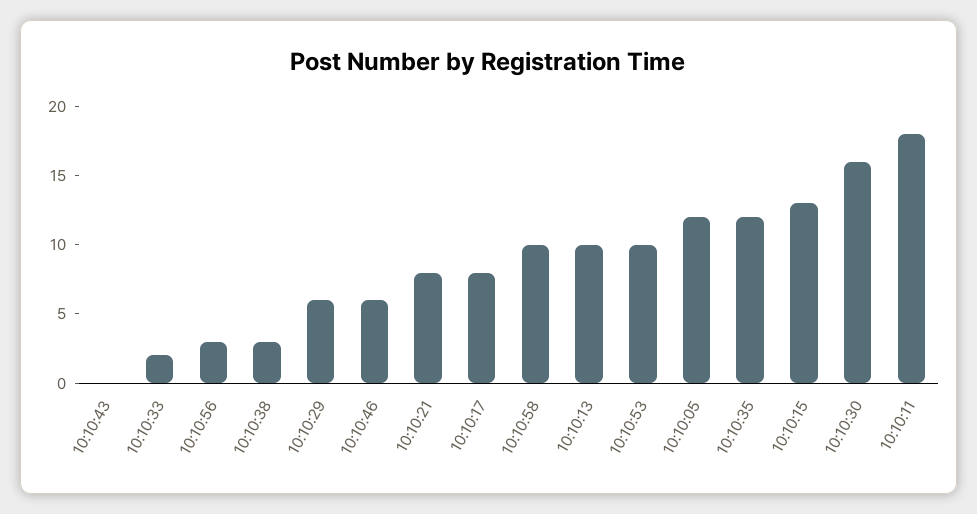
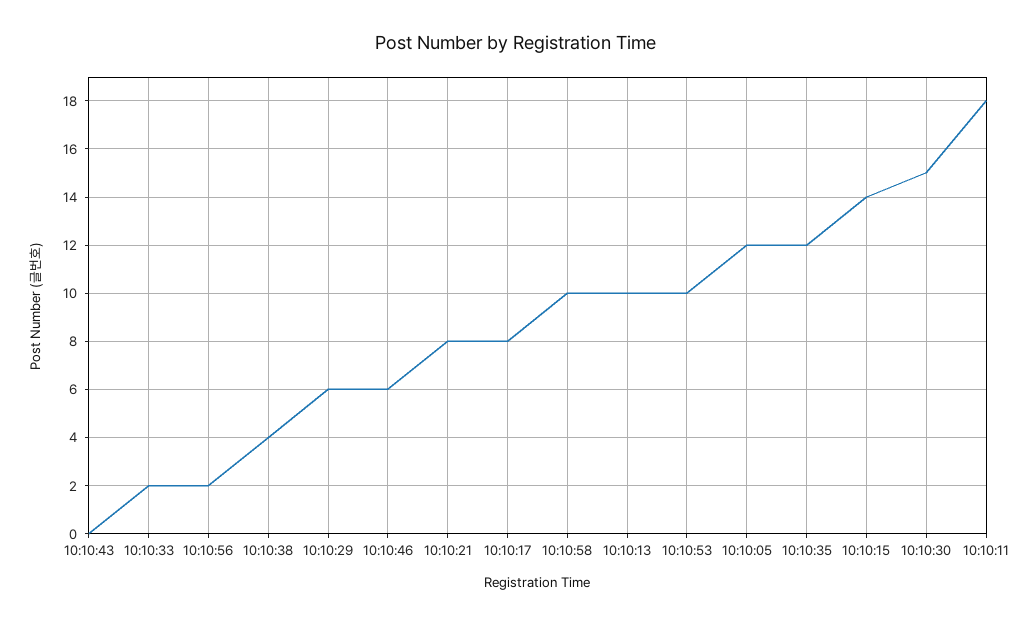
10:10:56: 3 -> 2
10:10:38: 3 -> 4
10:10:15: 13 -> 14
10:10:30: 16 -> 15

